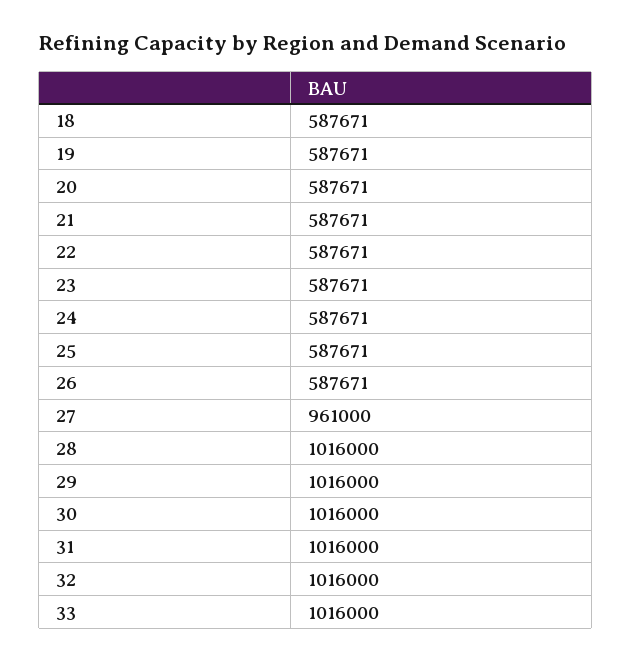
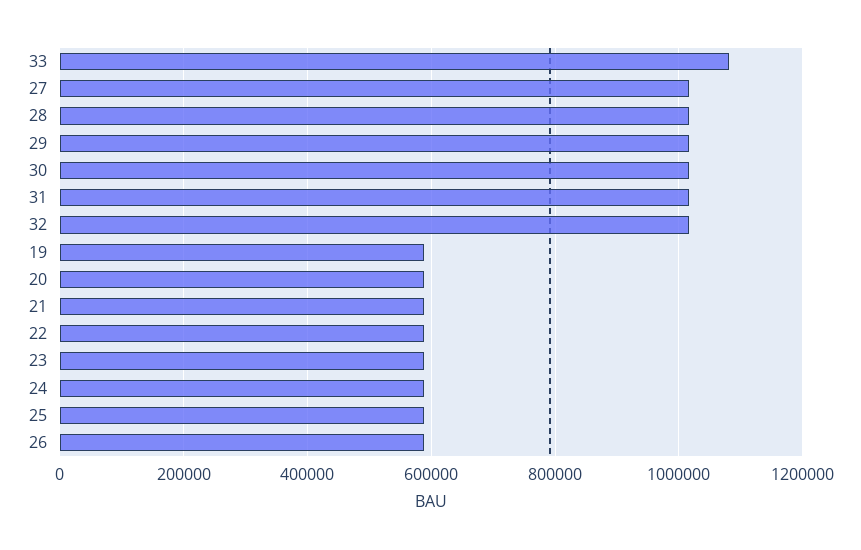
18: 587671 -> none
27: 961000 -> 1020000
33: 1016000 -> 1080000

